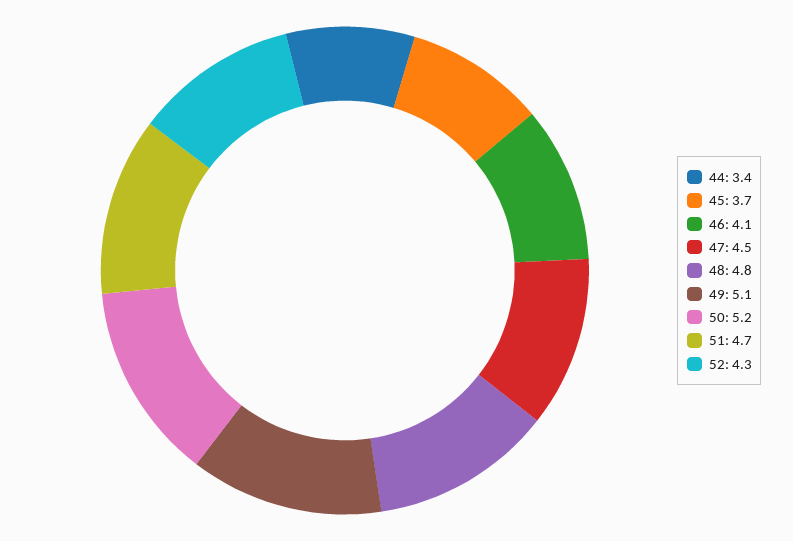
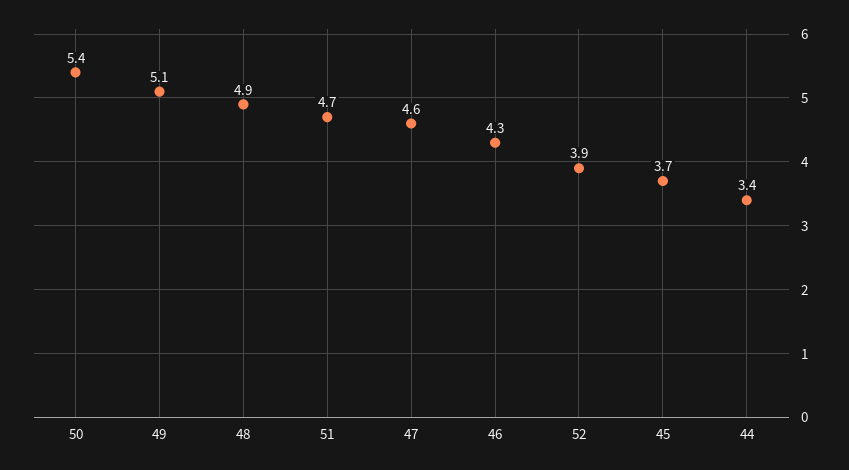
46: 4.1 -> 4.3
47: 4.5 -> 4.6
48: 4.8 -> 4.9
50: 5.2 -> 5.4
52: 4.3 -> 3.9

